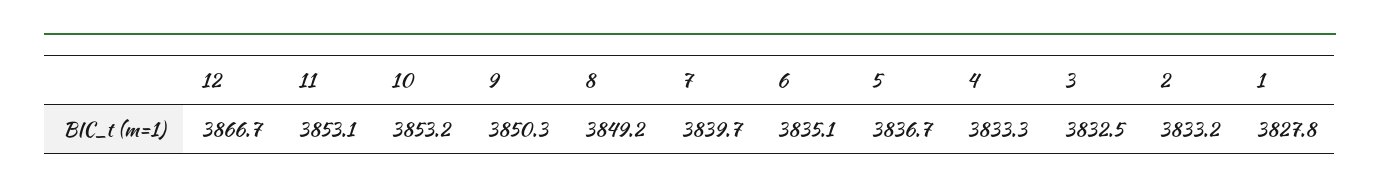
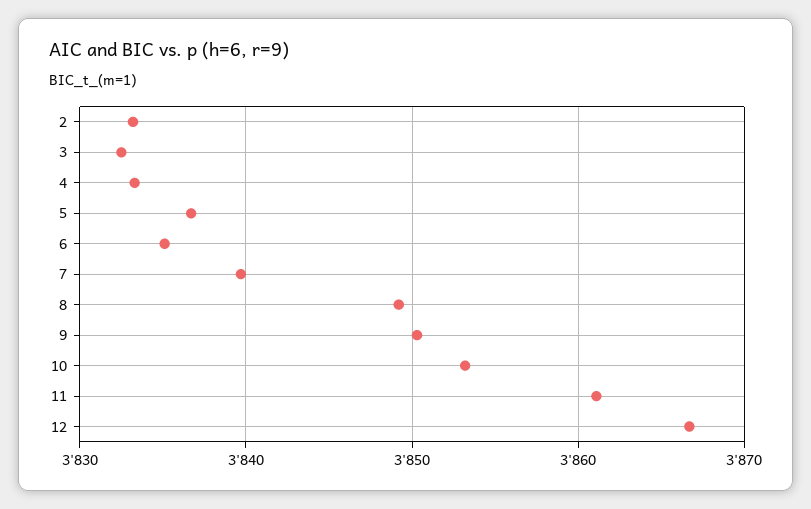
11: 3853.1 -> 3861
1: 3827.8 -> none

